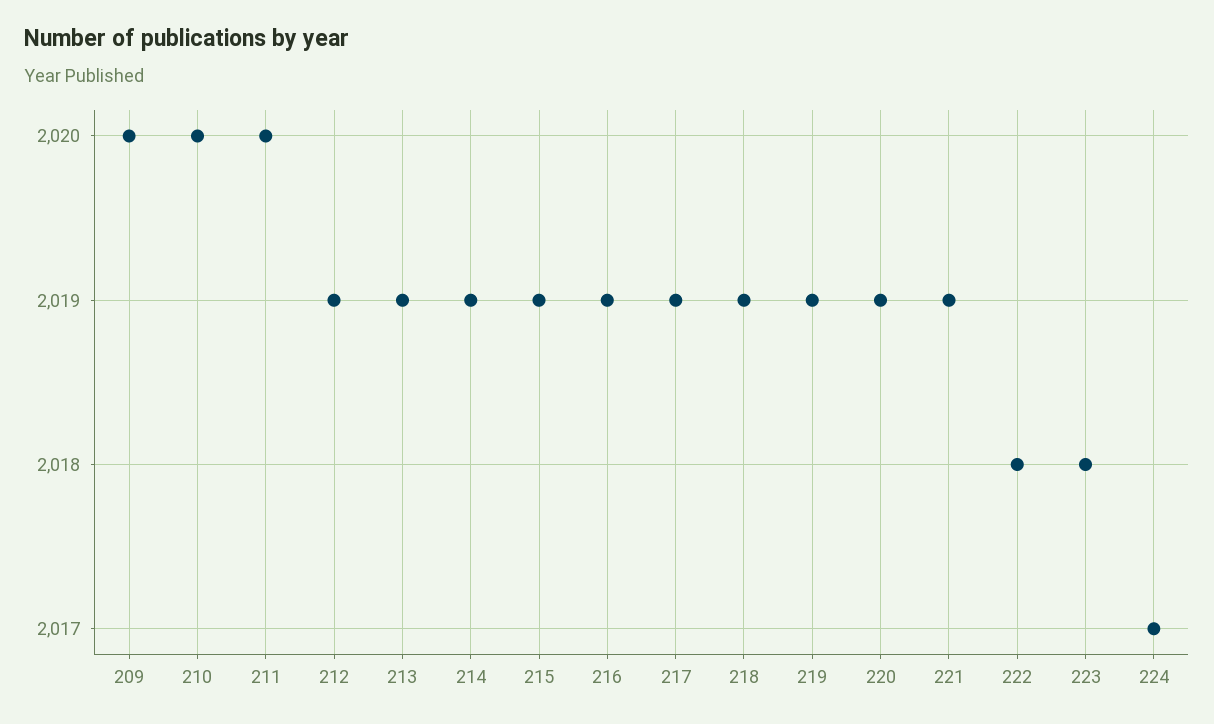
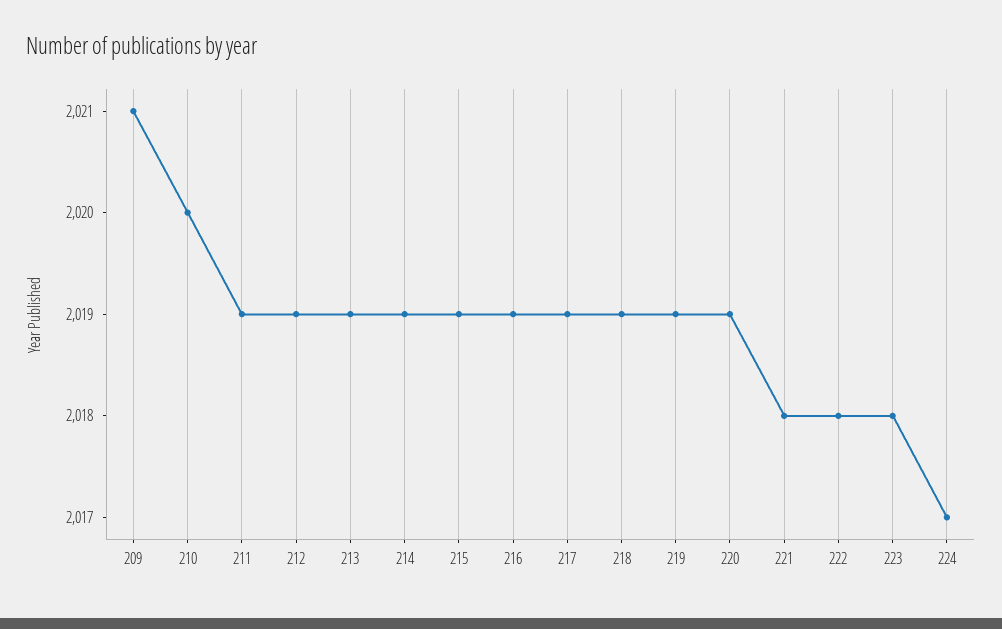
209: 2020 -> 2021
211: 2020 -> 2019
221: 2019 -> 2018

